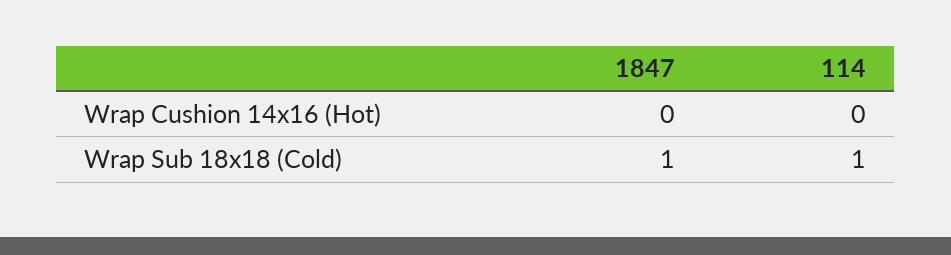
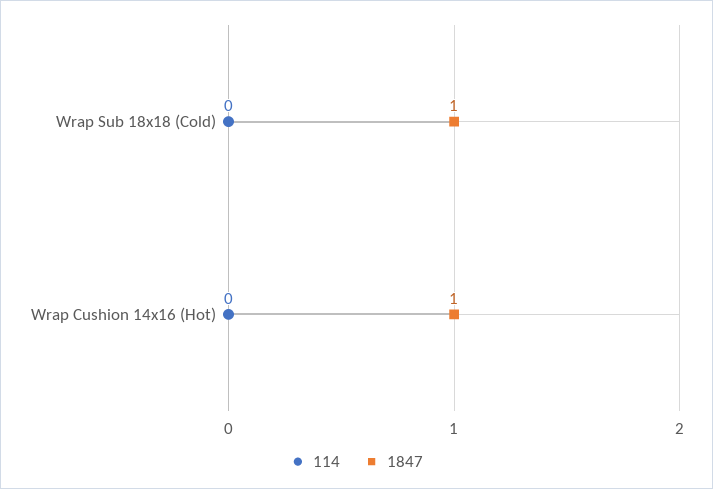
1847, Wrap Cushion 14x16 (Hot): 0 -> 1
114, Wrap Sub 18x18 (Cold): 1 -> 0

